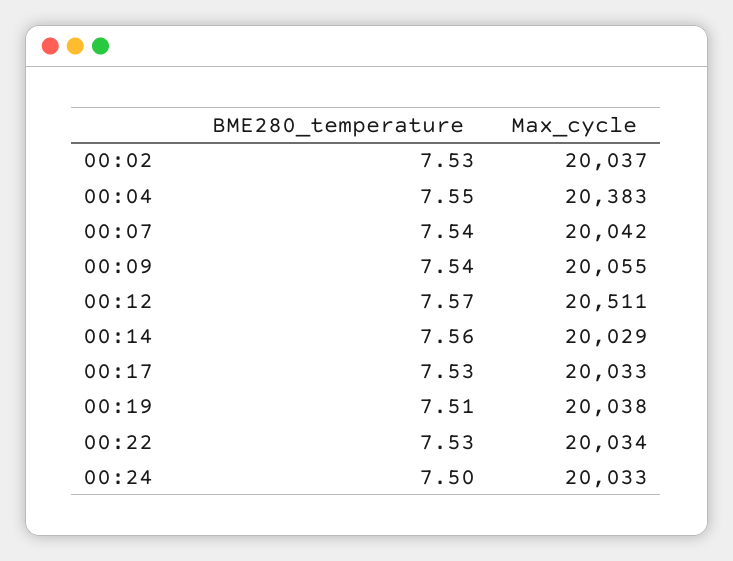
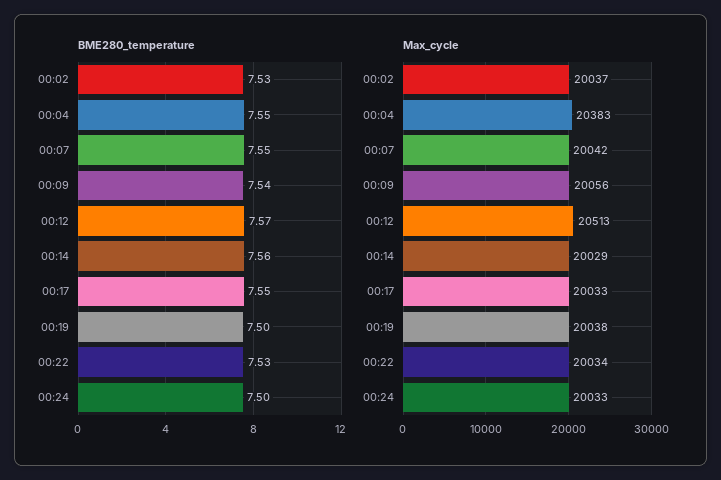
BME280_temperature, 00:07: 7.54 -> 7.55
Max_cycle, 00:09: 20055 -> 20056
Max_cycle, 00:12: 20511 -> 20513
BME280_temperature, 00:17: 7.53 -> 7.55
BME280_temperature, 00:19: 7.51 -> 7.5

